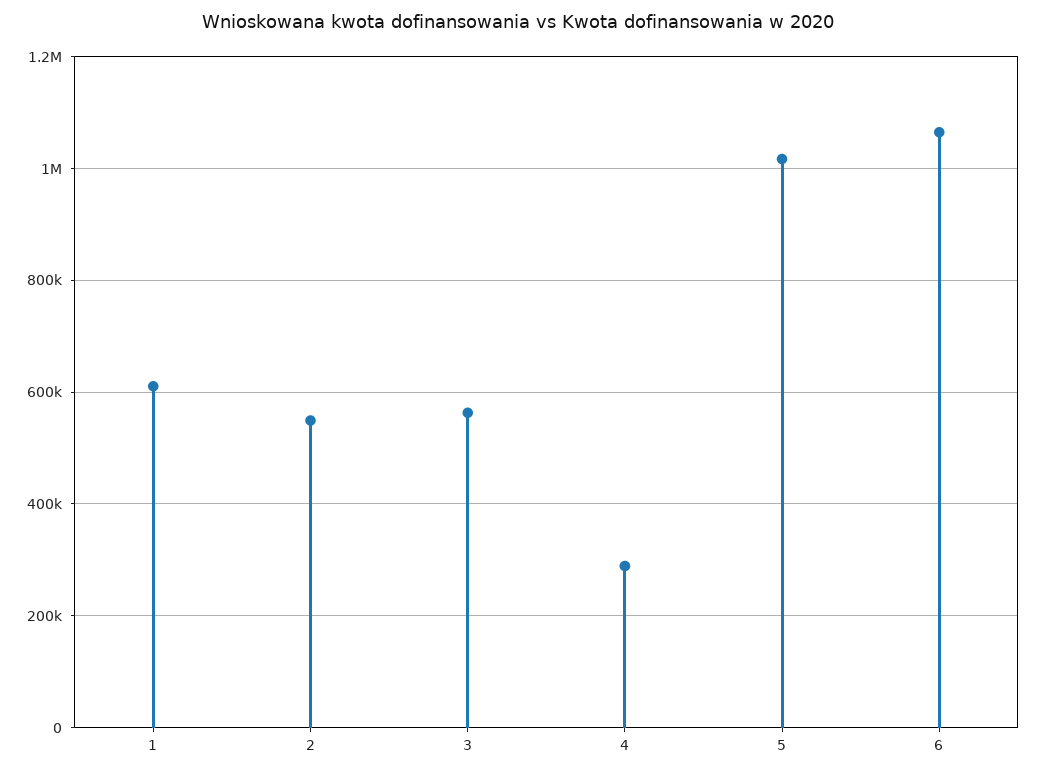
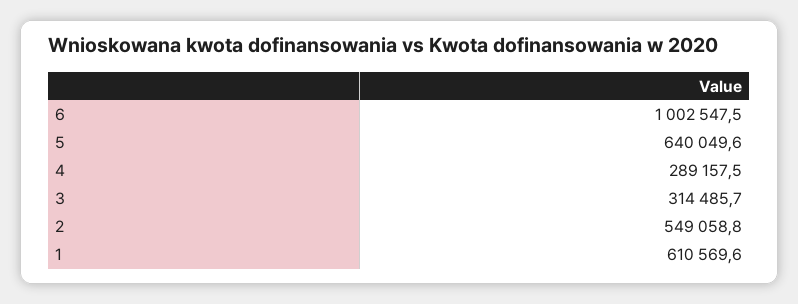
3: 560000 -> 314485.7
5: 1020000 -> 640049.6
6: 1060000 -> 1002547.5

